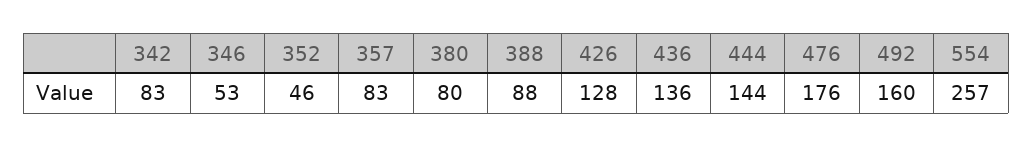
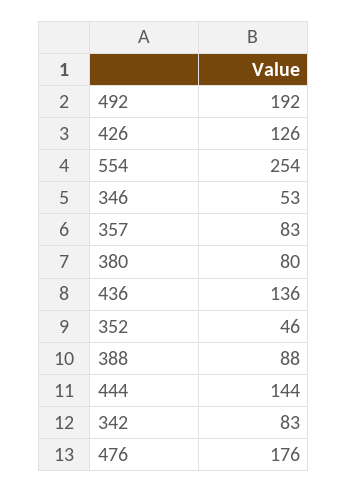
426: 128 -> 126
492: 160 -> 192
554: 257 -> 254

